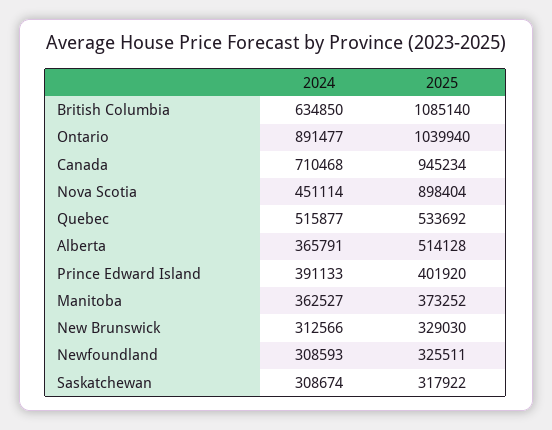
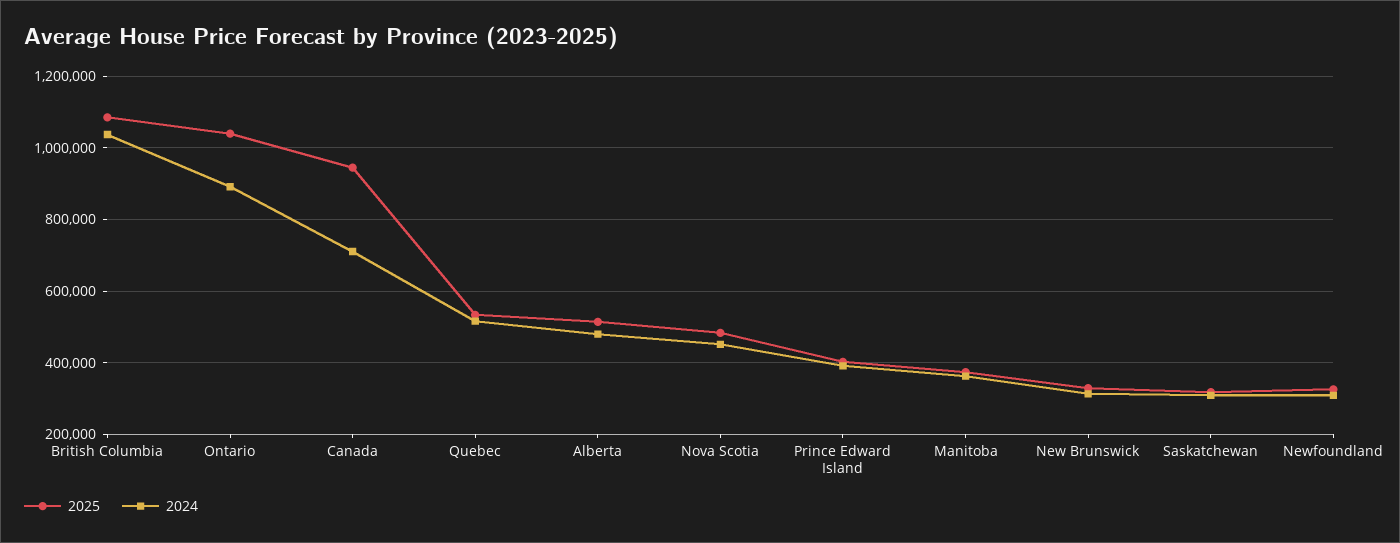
2024, British Columbia: 634850 -> 1040000
2025, Nova Scotia: 898404 -> 480000
2024, Alberta: 365791 -> 480000

